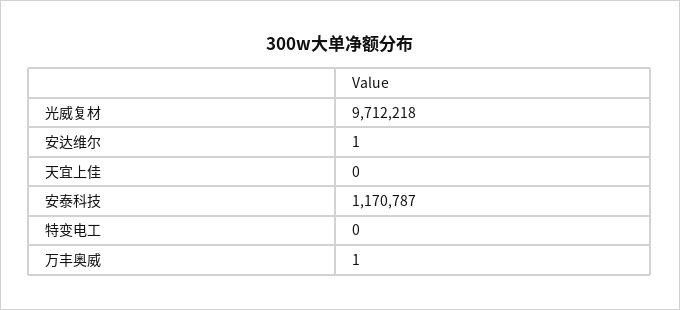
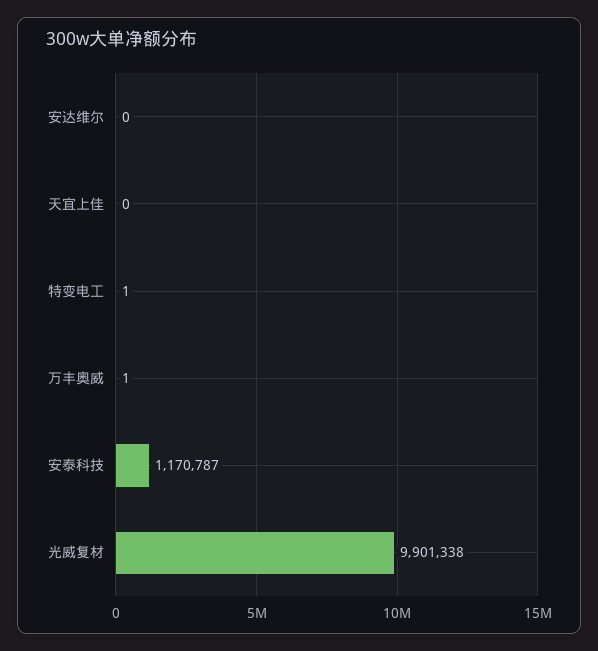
光威复材: 9712218 -> 9901338
安达维尔: 1 -> 0
特变电工: 0 -> 1

